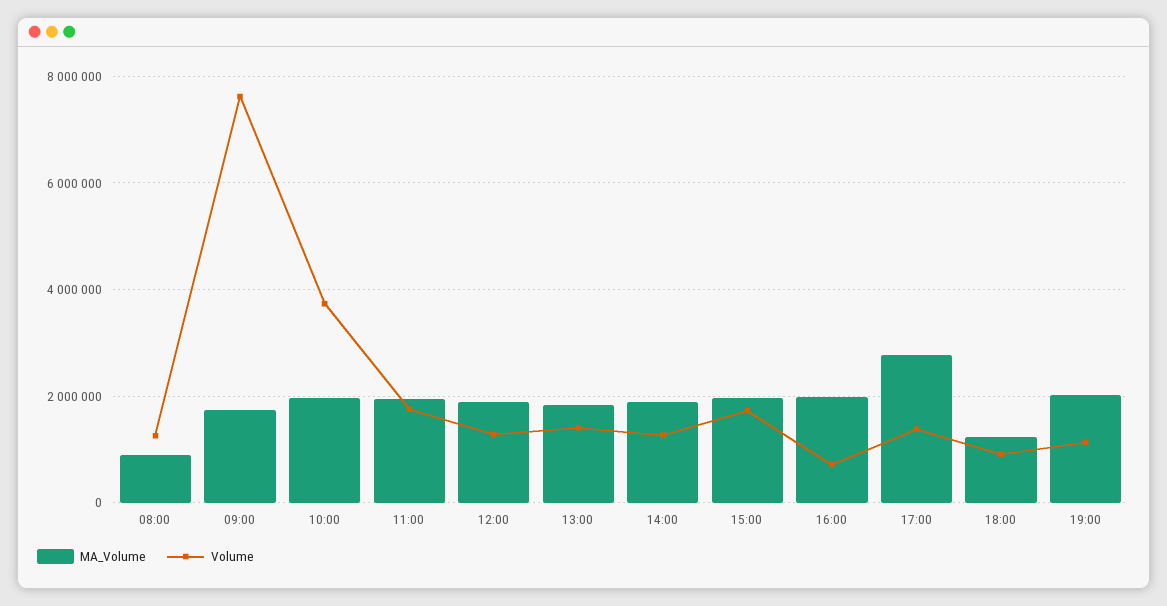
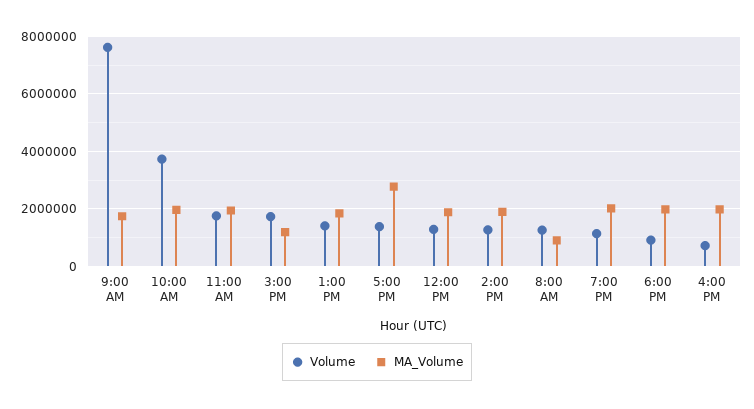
MA_Volume, 15:00: 2000000 -> 1250000
MA_Volume, 18:00: 1200000 -> 2000000

